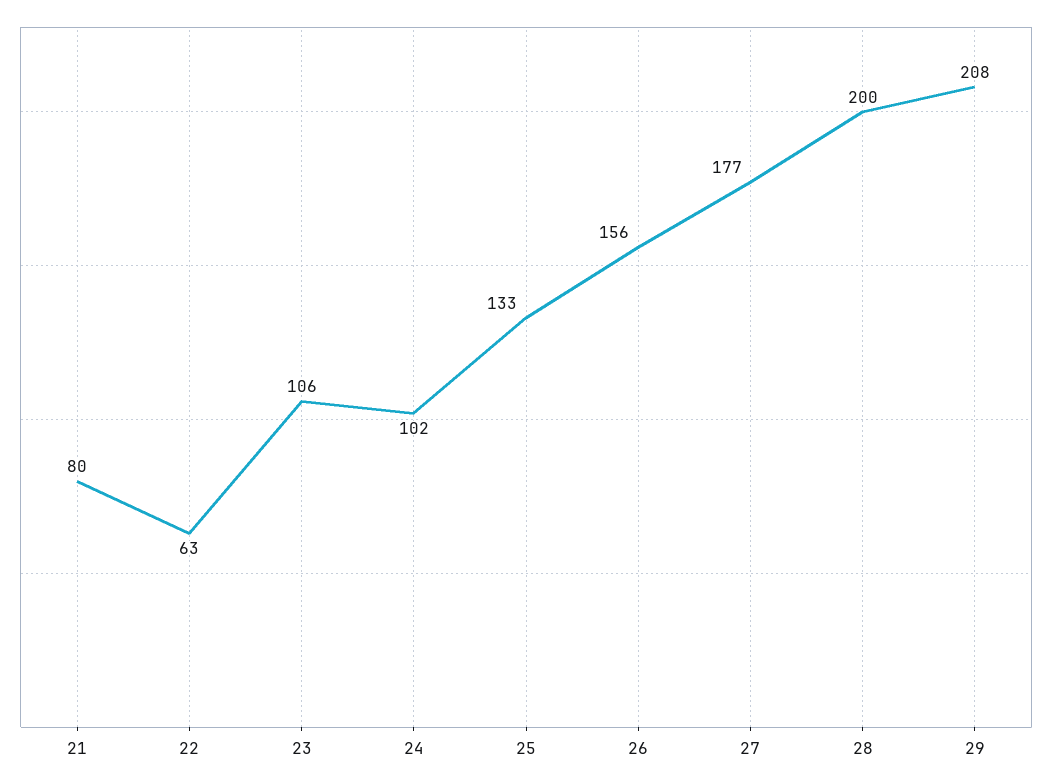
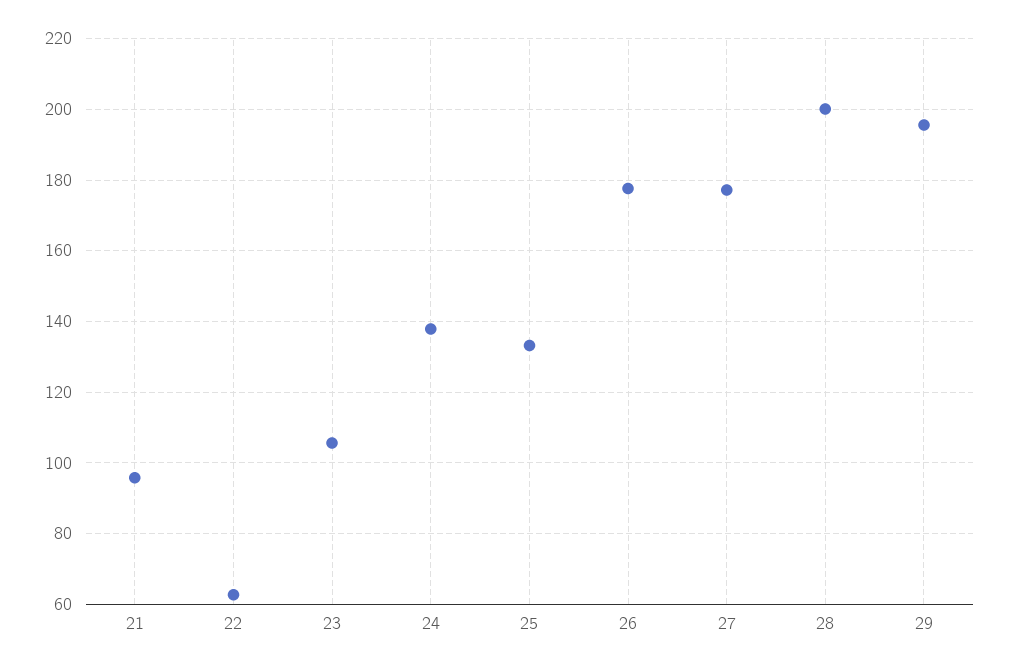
21: 80 -> 96
24: 102 -> 138
26: 156 -> 178
29: 208 -> 196

